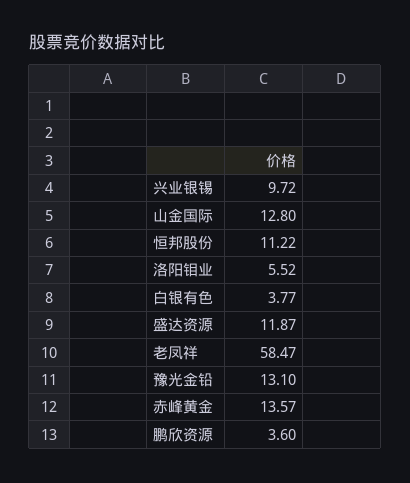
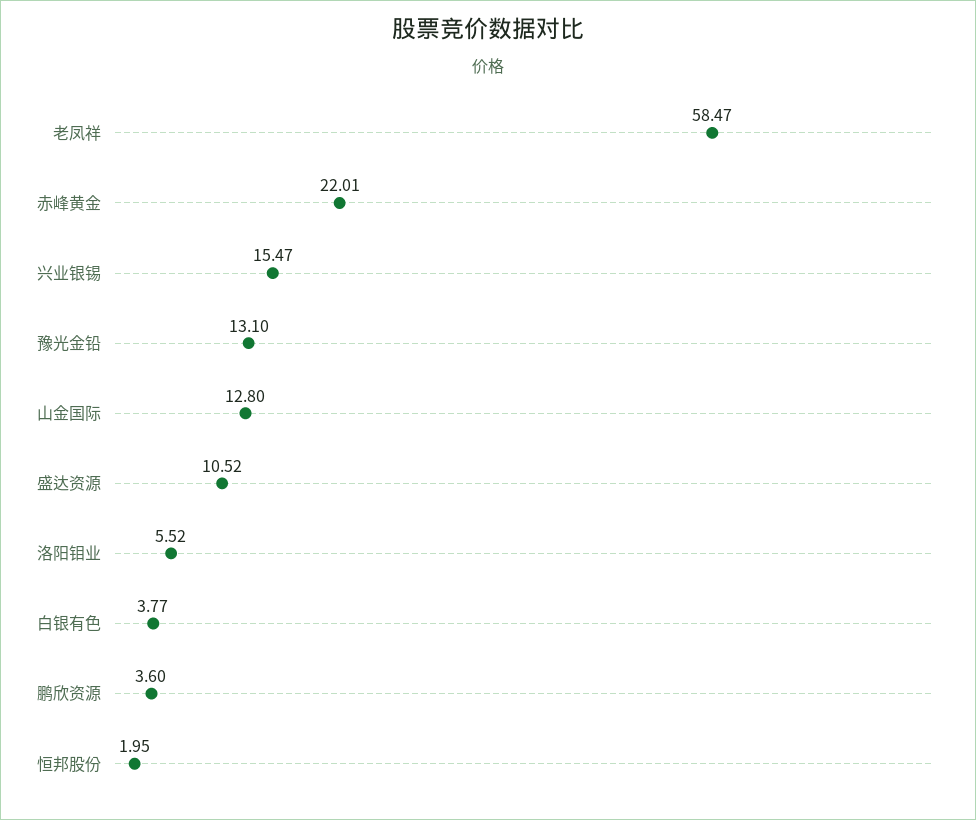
兴业银锡: 9.72 -> 15.47
恒邦股份: 11.22 -> 1.95
盛达资源: 11.87 -> 10.52
赤峰黄金: 13.57 -> 22.01

